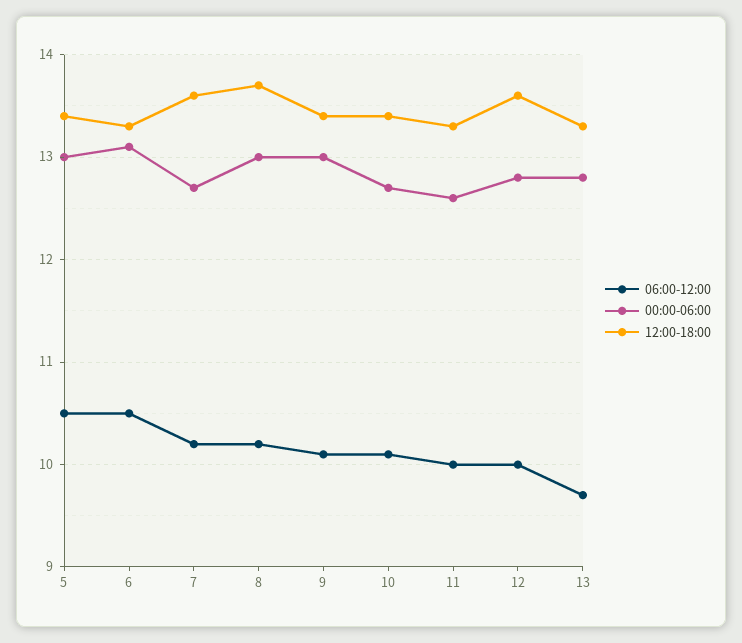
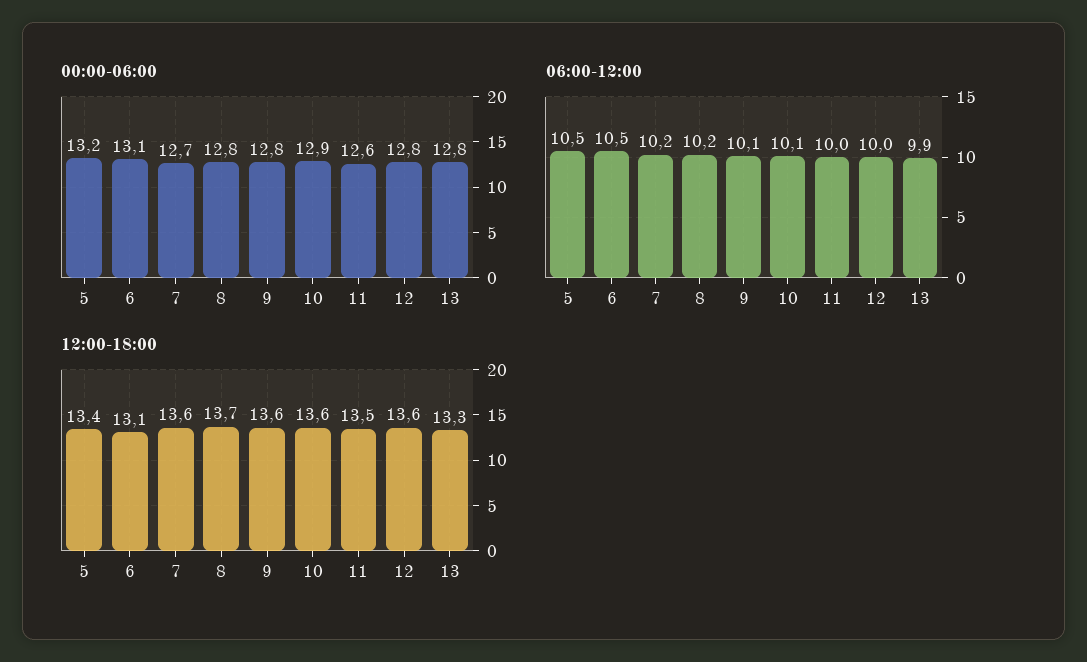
00:00-06:00, 5: 13 -> 13.2
12:00-18:00, 6: 13.3 -> 13.1
00:00-06:00, 8: 13 -> 12.8
00:00-06:00, 9: 13 -> 12.8
12:00-18:00, 9: 13.4 -> 13.6
00:00-06:00, 10: 12.7 -> 12.9
12:00-18:00, 10: 13.4 -> 13.6
12:00-18:00, 11: 13.3 -> 13.5
06:00-12:00, 13: 9.7 -> 9.9

